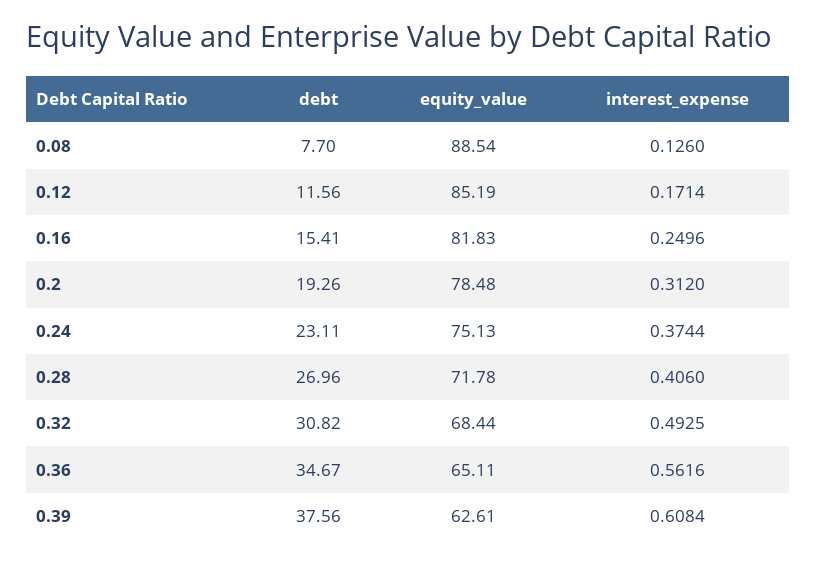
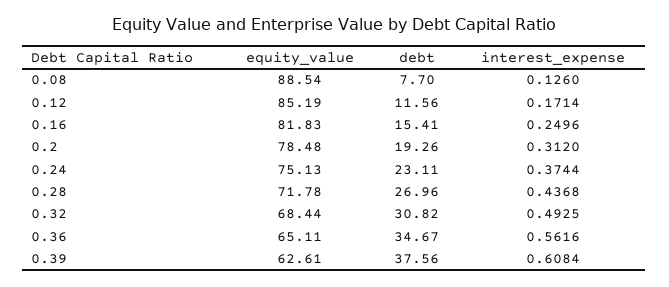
interest_expense, 0.28: 0.406 -> 0.4368

